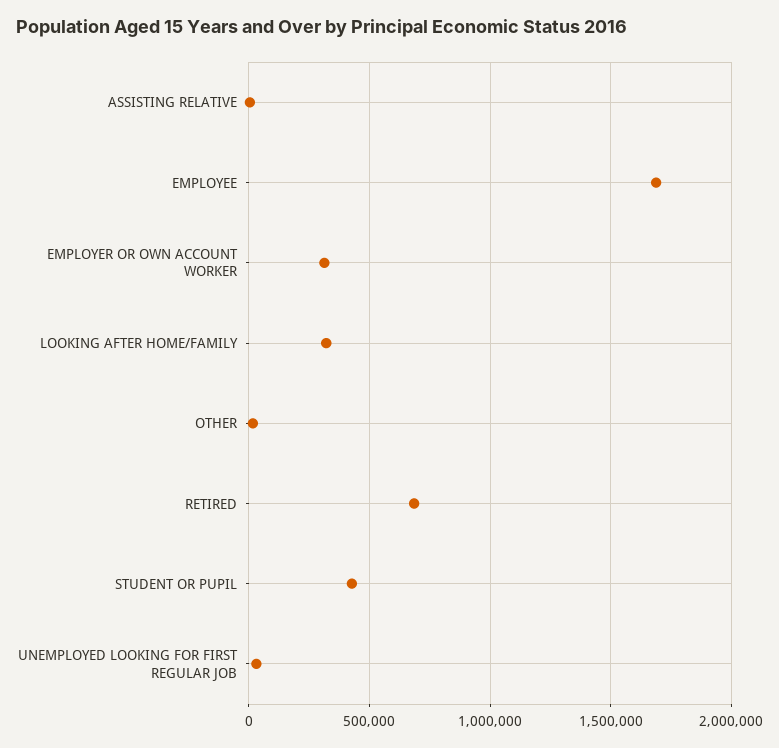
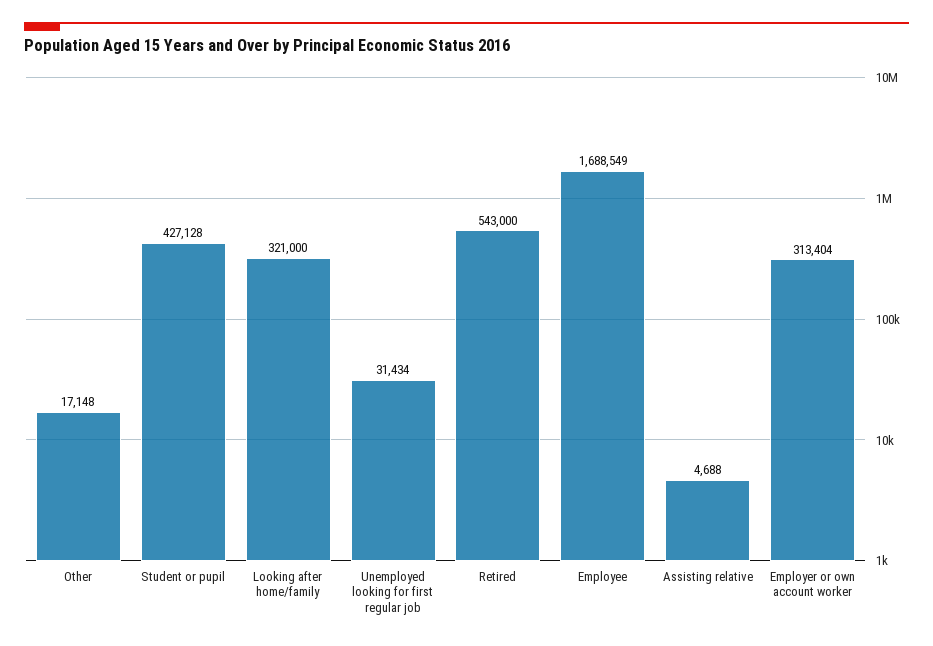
RETIRED: 700000 -> 543000

